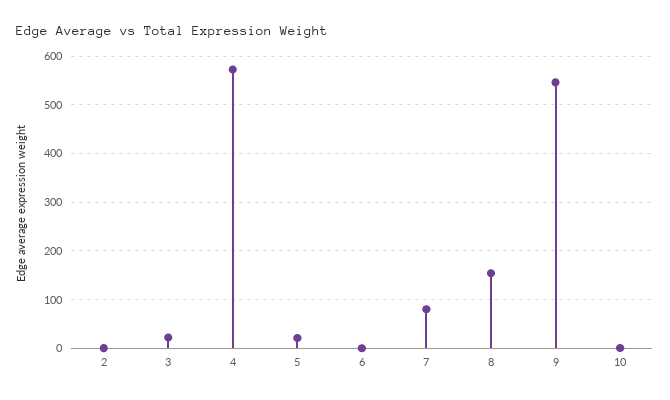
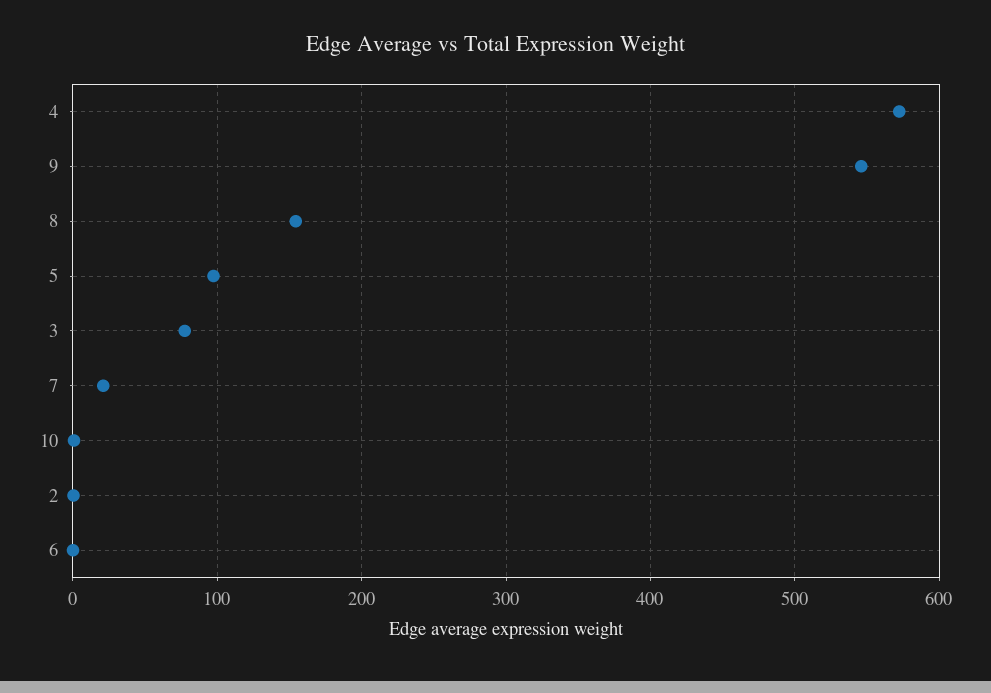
3: 20 -> 80
5: 20 -> 100
7: 80 -> 20

